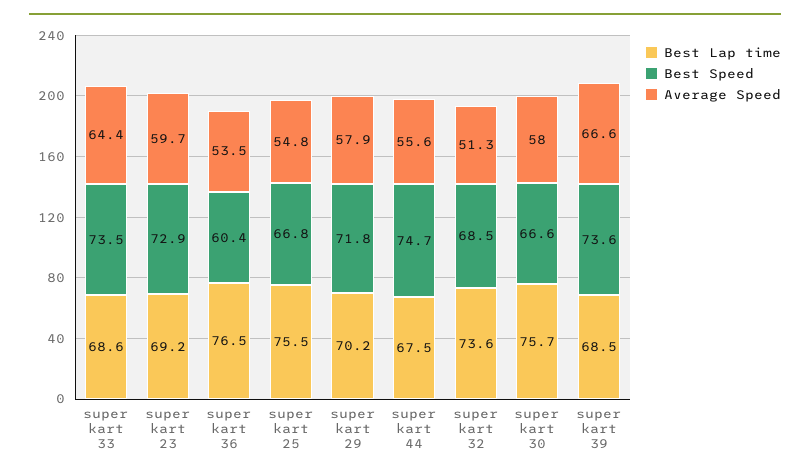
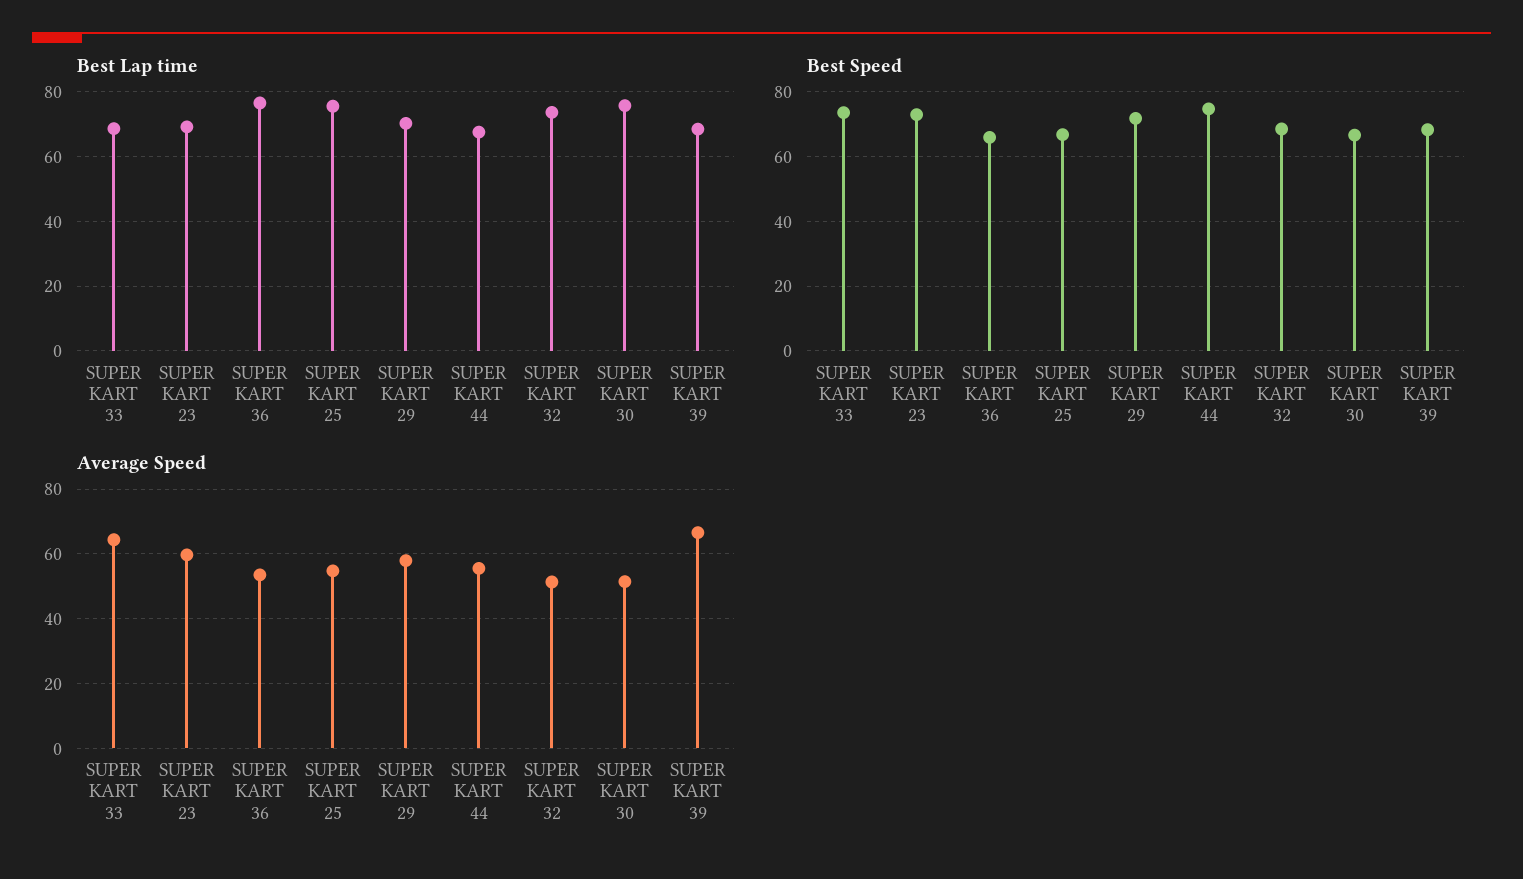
Best Speed, super kart 36: 60.4 -> 66
Average Speed, super kart 30: 58 -> 52
Best Speed, super kart 39: 73.6 -> 68

